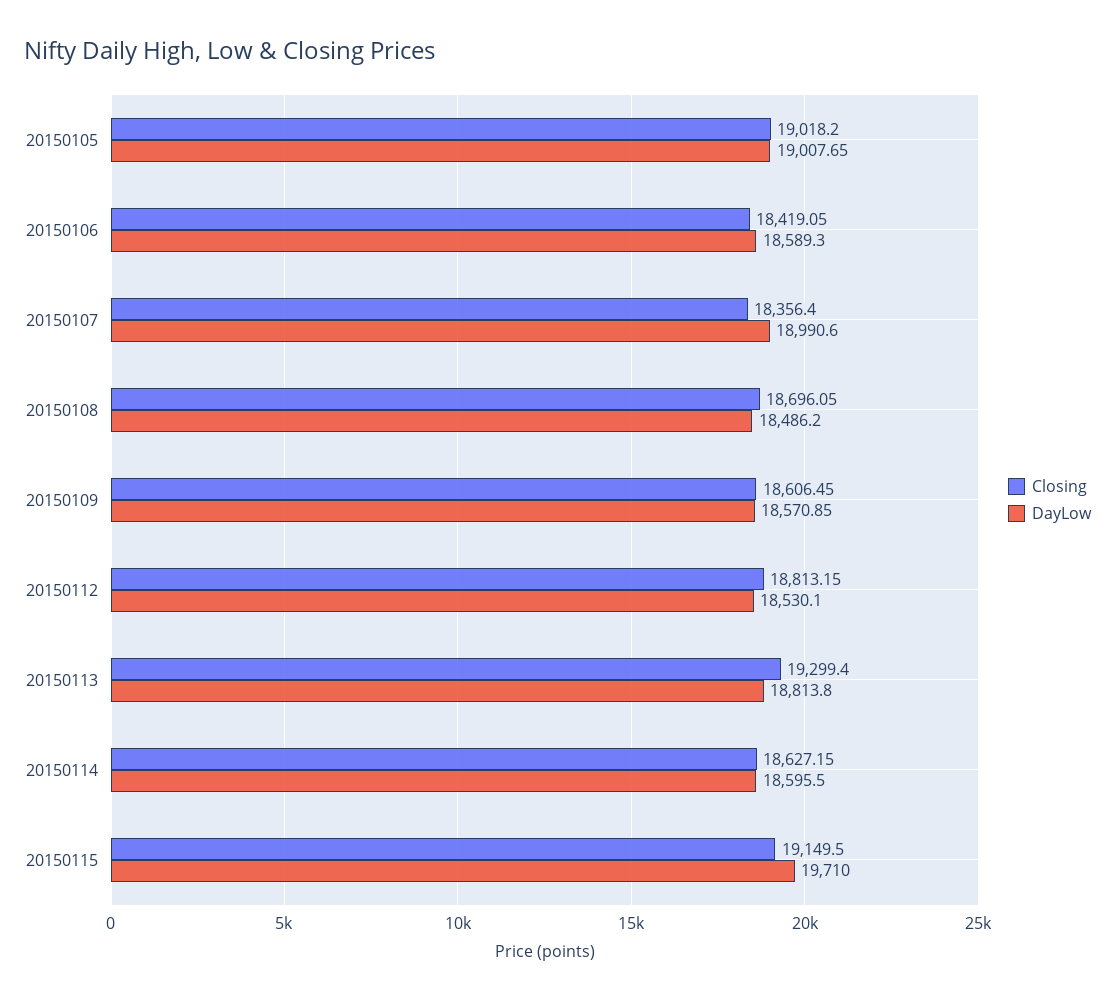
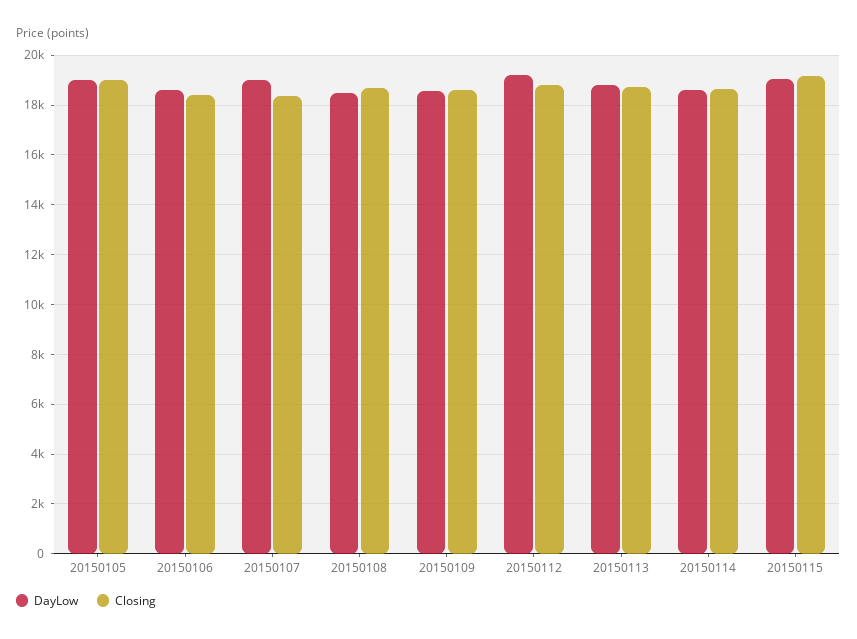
DayLow, 20150112: 18530.1 -> 19250
Closing, 20150113: 19299.4 -> 18750
DayLow, 20150115: 19710 -> 19000

